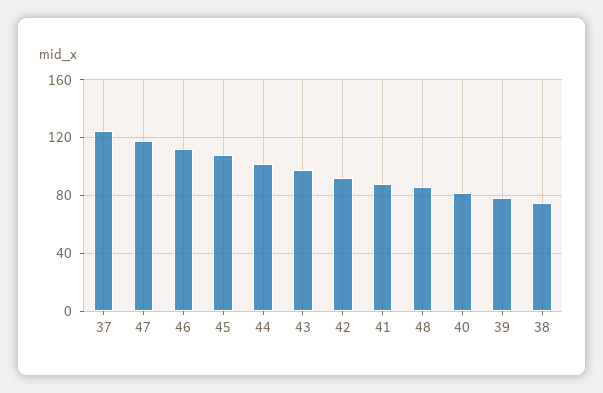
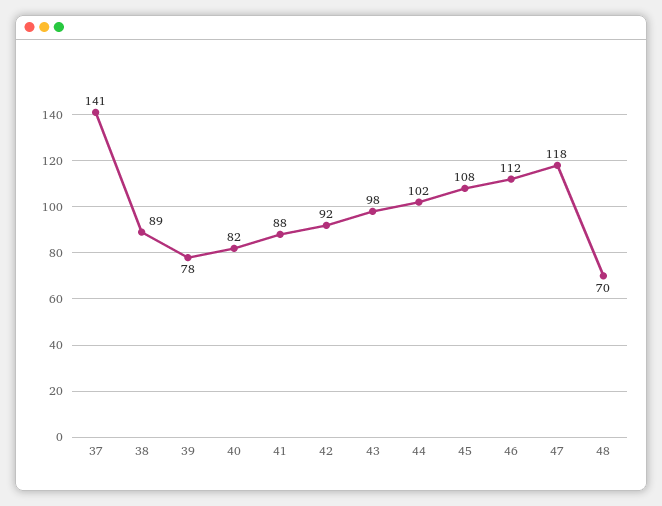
37: 125 -> 141
48: 85 -> 70
38: 75 -> 89

